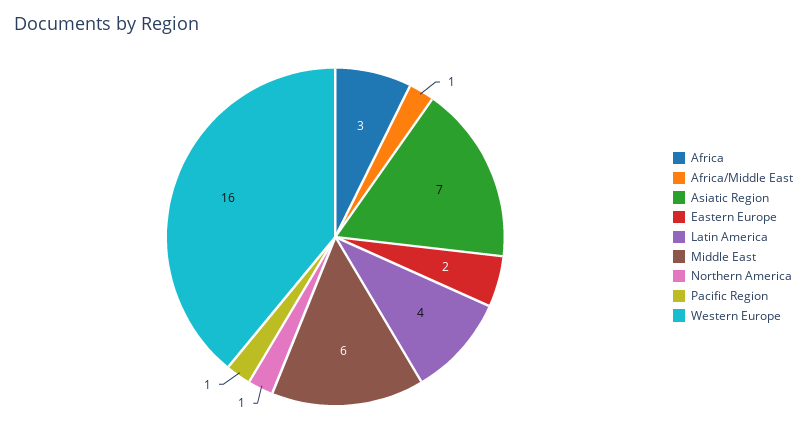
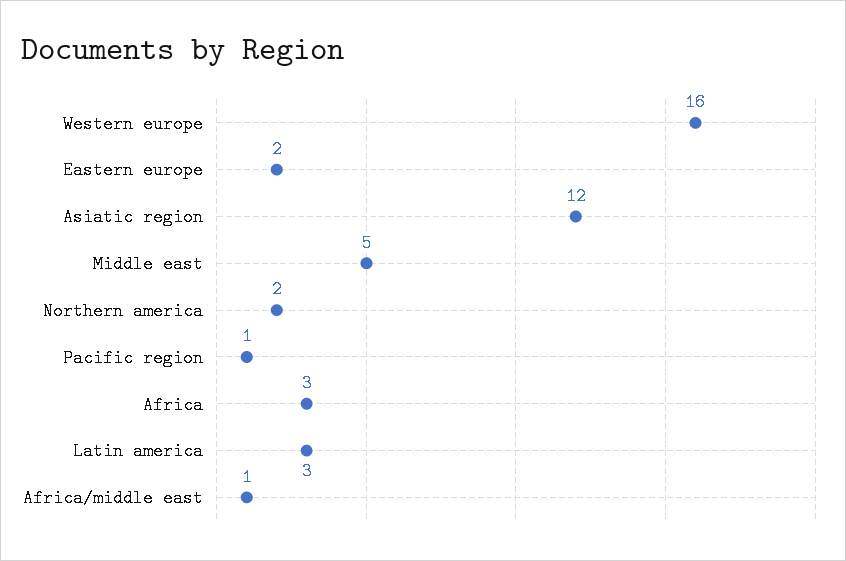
Asiatic Region: 7 -> 12
Latin America: 4 -> 3
Middle East: 6 -> 5
Northern America: 1 -> 2

